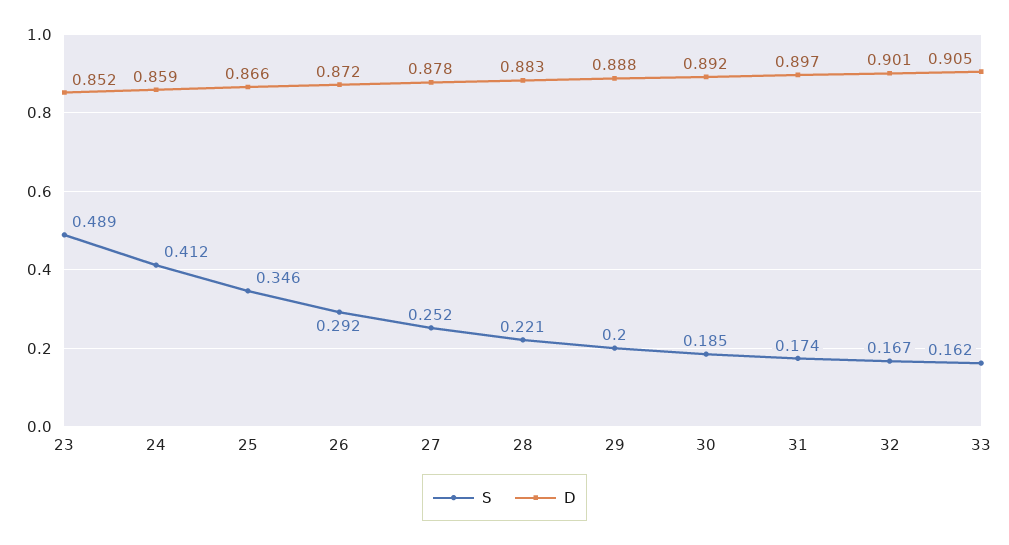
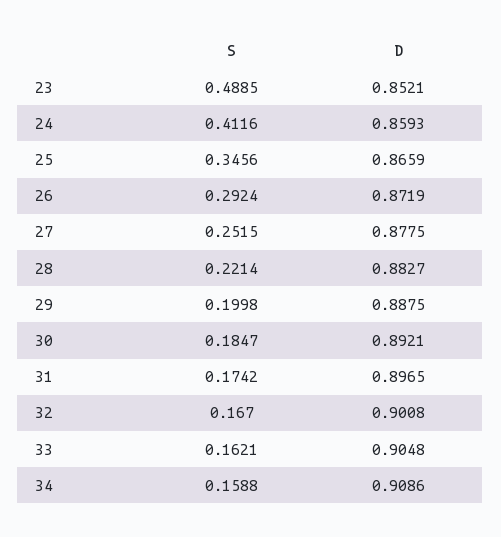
S, 34: none -> 0.1588
D, 34: none -> 0.9086

